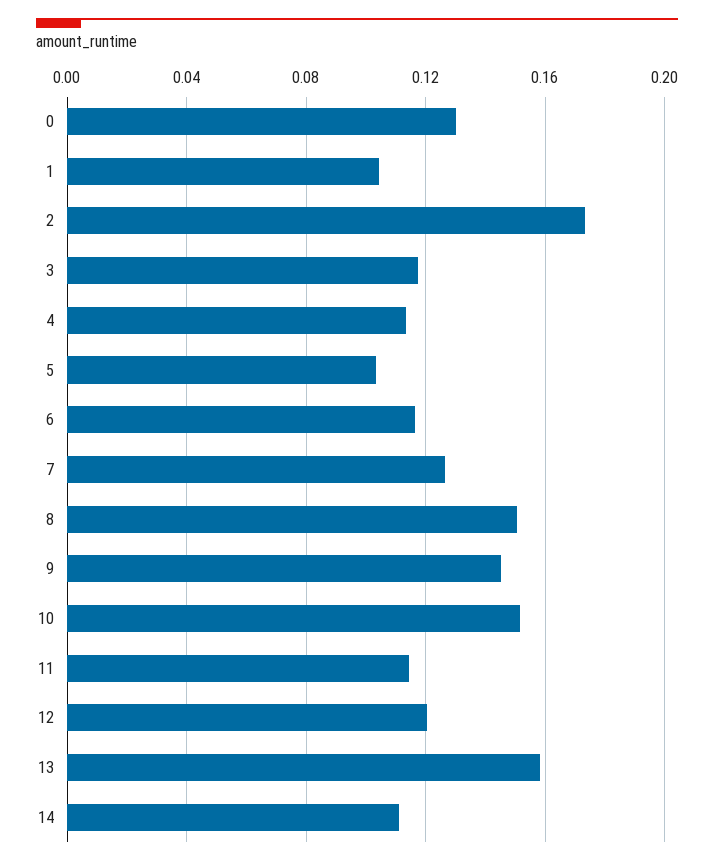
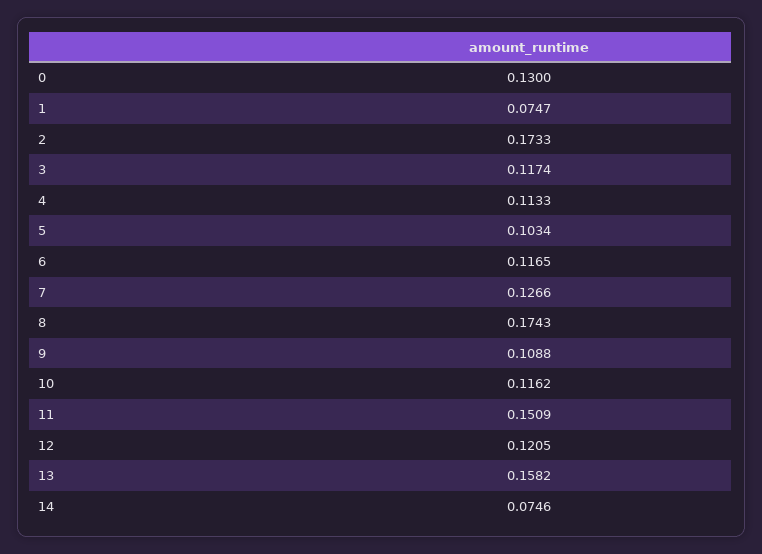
1: 0.105 -> 0.0747
8: 0.15 -> 0.1743
9: 0.145 -> 0.1088
10: 0.15 -> 0.1162
11: 0.115 -> 0.1509
14: 0.11 -> 0.0746

